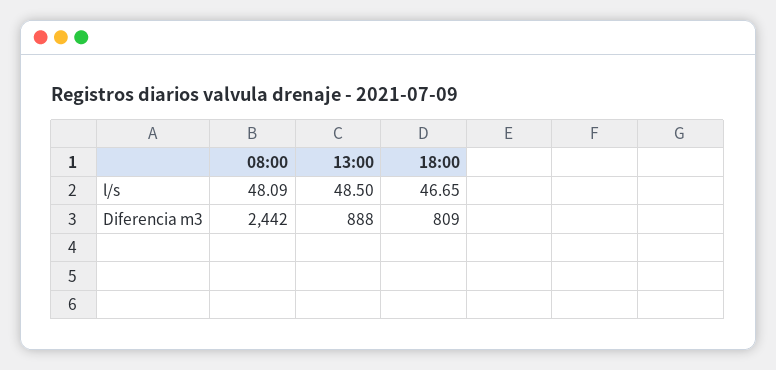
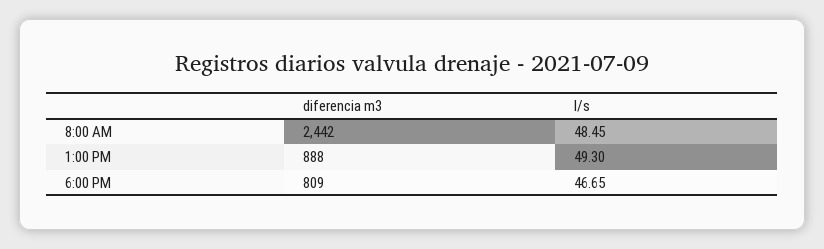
08:00, l/s: 48.09 -> 48.45
13:00, l/s: 48.5 -> 49.3

